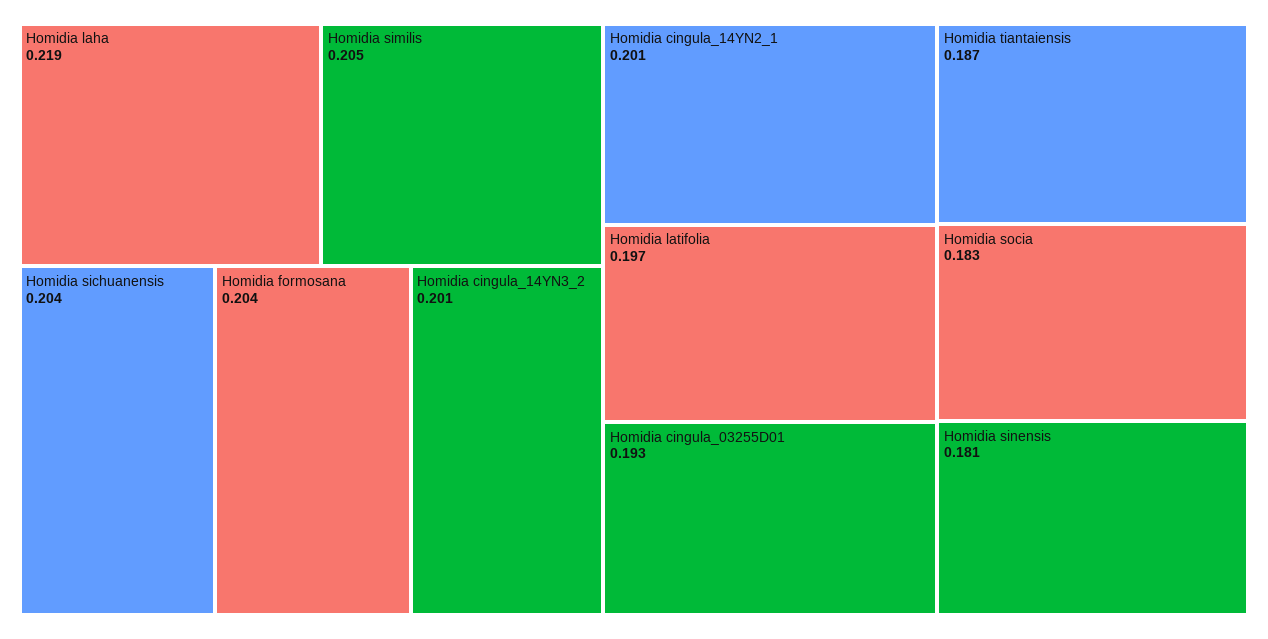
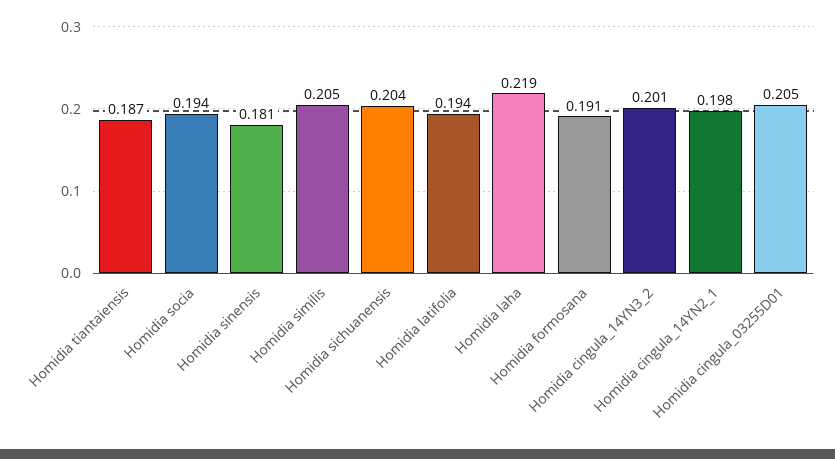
Homidia formosana: 0.204 -> 0.191
Homidia cingula_14YN2_1: 0.201 -> 0.198
Homidia latifolia: 0.197 -> 0.194
Homidia cingula_03255D01: 0.193 -> 0.205
Homidia socia: 0.183 -> 0.194

